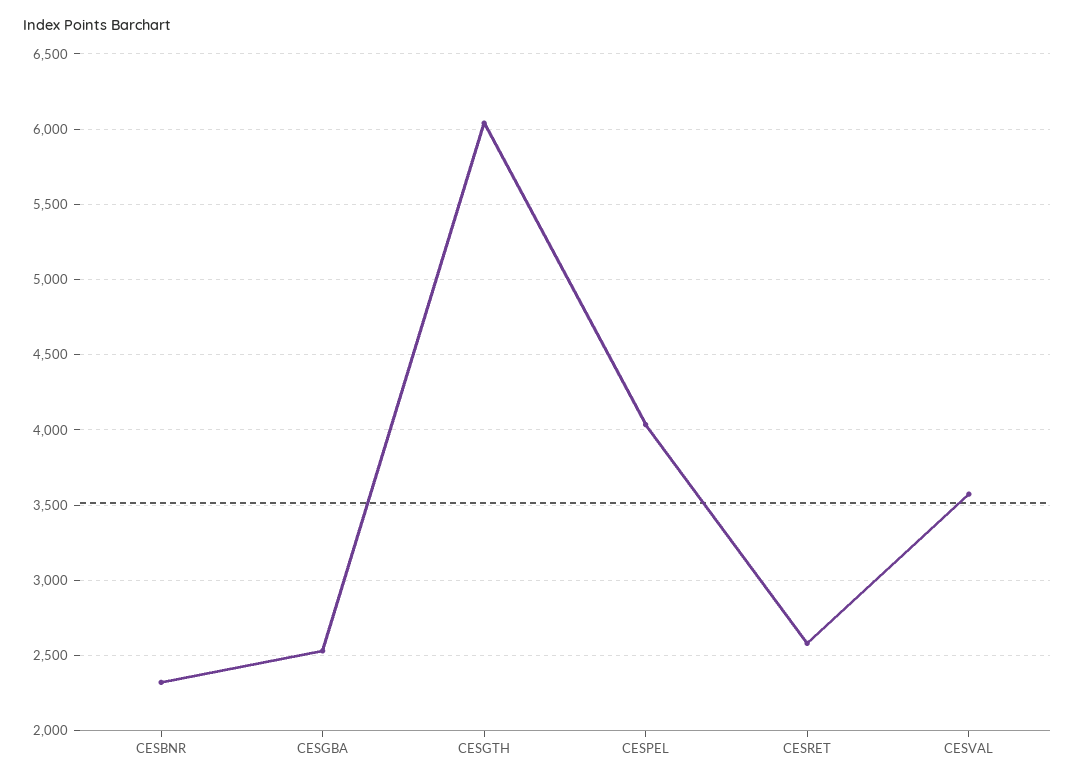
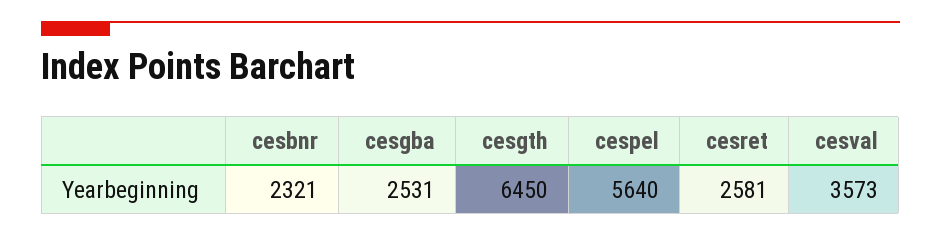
CESGTH: 6050 -> 6450
CESPEL: 4050 -> 5640

